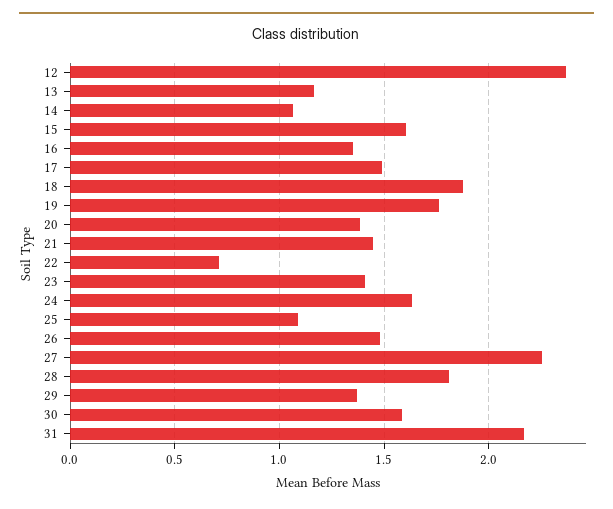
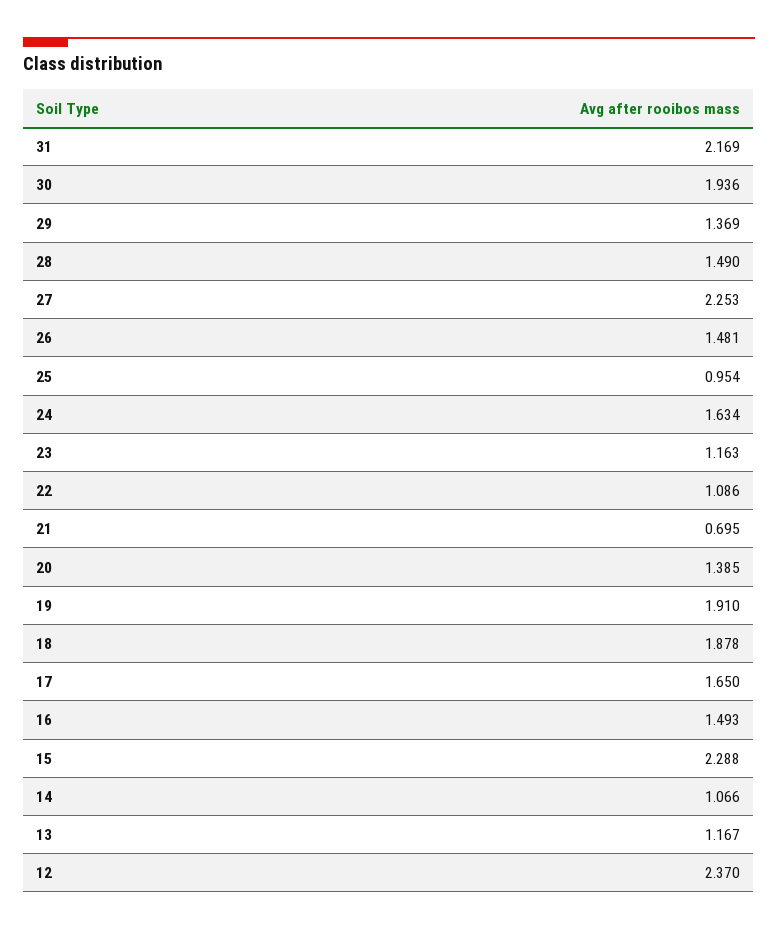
15: 1.6 -> 2.288
16: 1.35 -> 1.493
17: 1.5 -> 1.65
19: 1.75 -> 1.91
21: 1.45 -> 0.695
22: 0.7 -> 1.086
23: 1.4 -> 1.163
25: 1.1 -> 0.954
28: 1.8 -> 1.49
30: 1.6 -> 1.936

